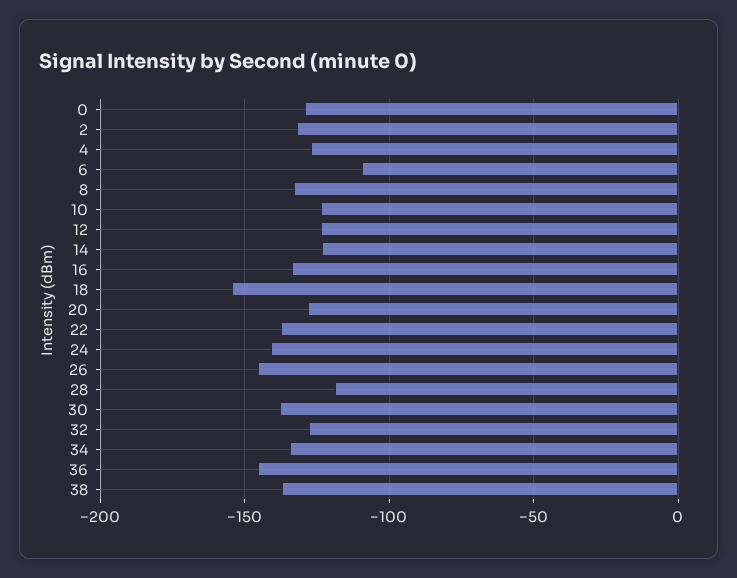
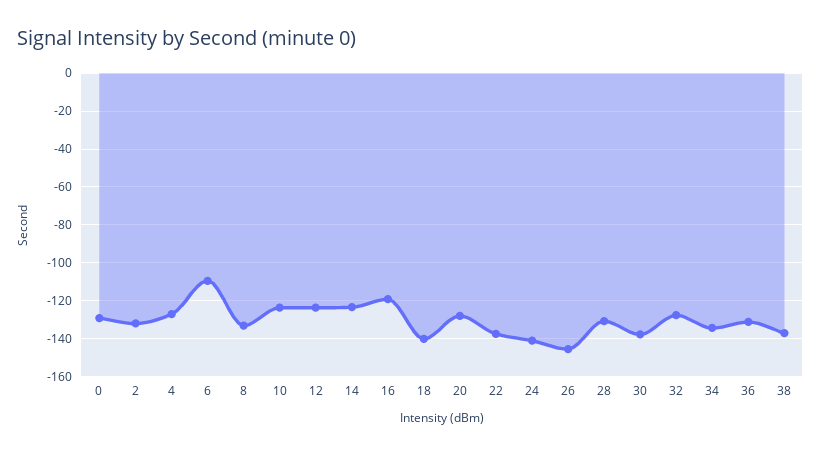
16: -135 -> -120
18: -155 -> -140
28: -120 -> -130
36: -145 -> -130

